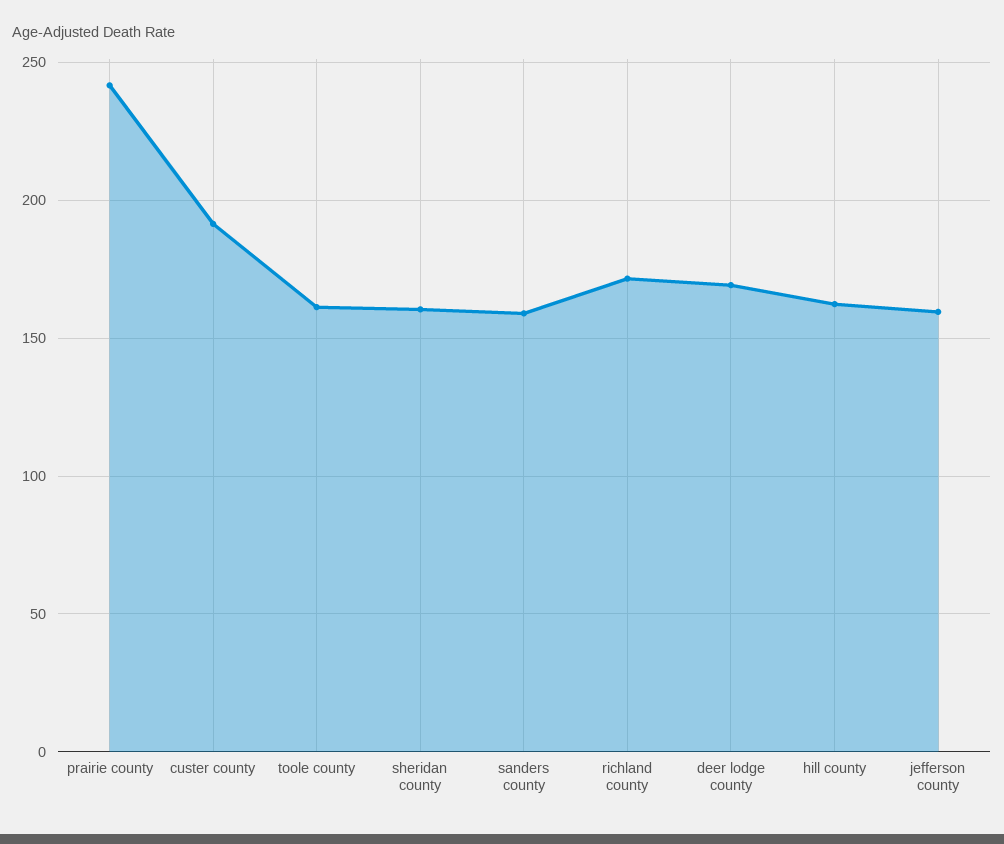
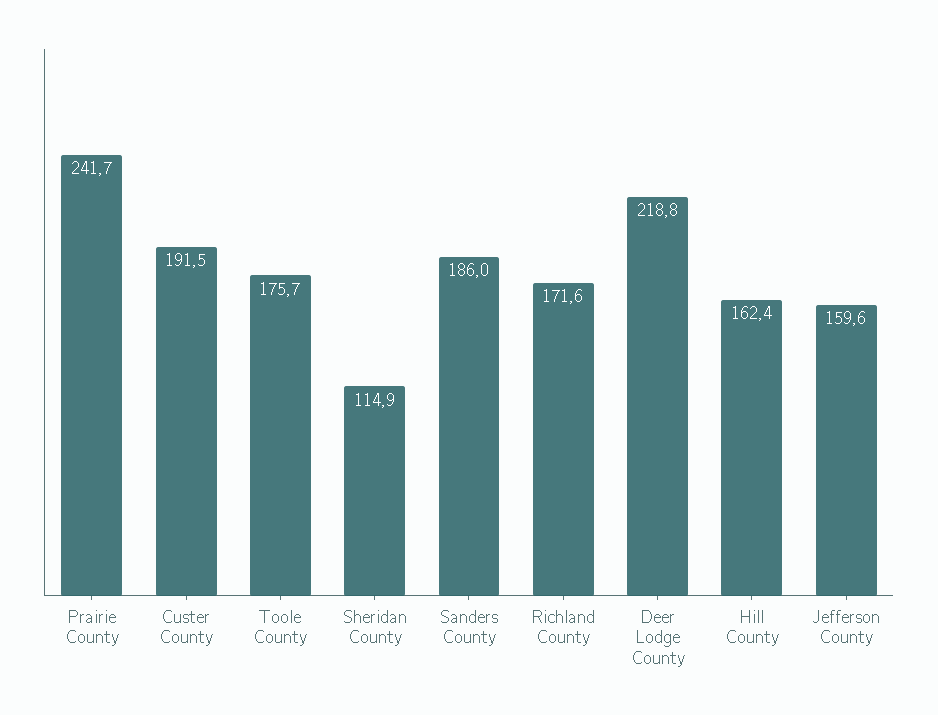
toole county: 160 -> 175.7
sheridan county: 160 -> 114.9
sanders county: 160 -> 186
deer lodge county: 170 -> 218.8

